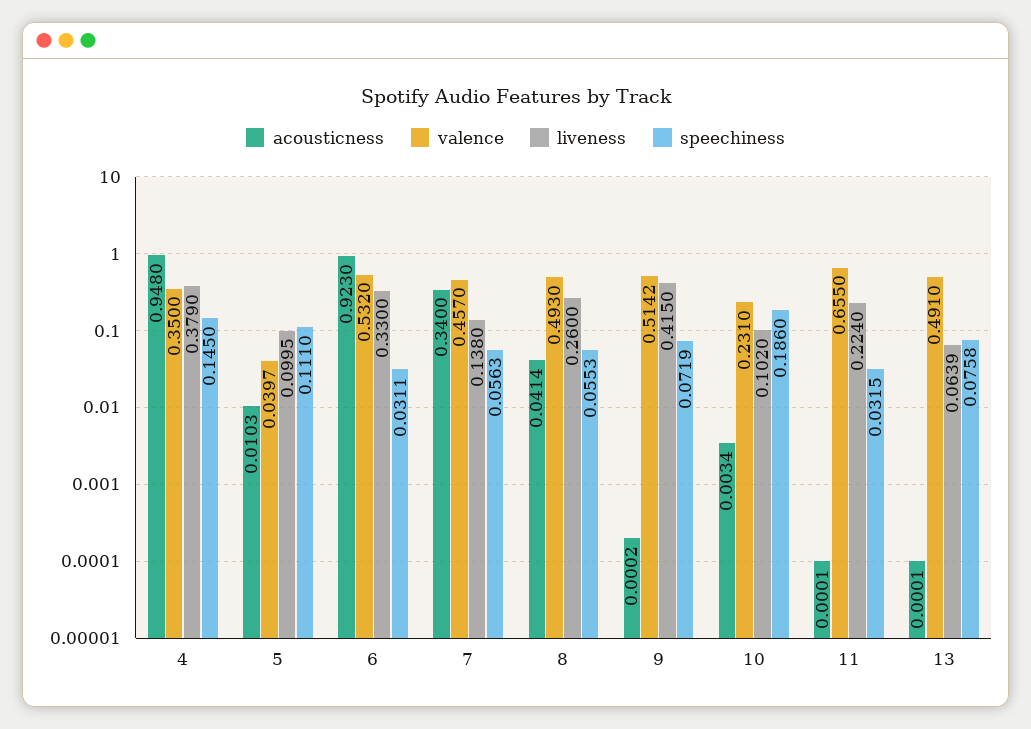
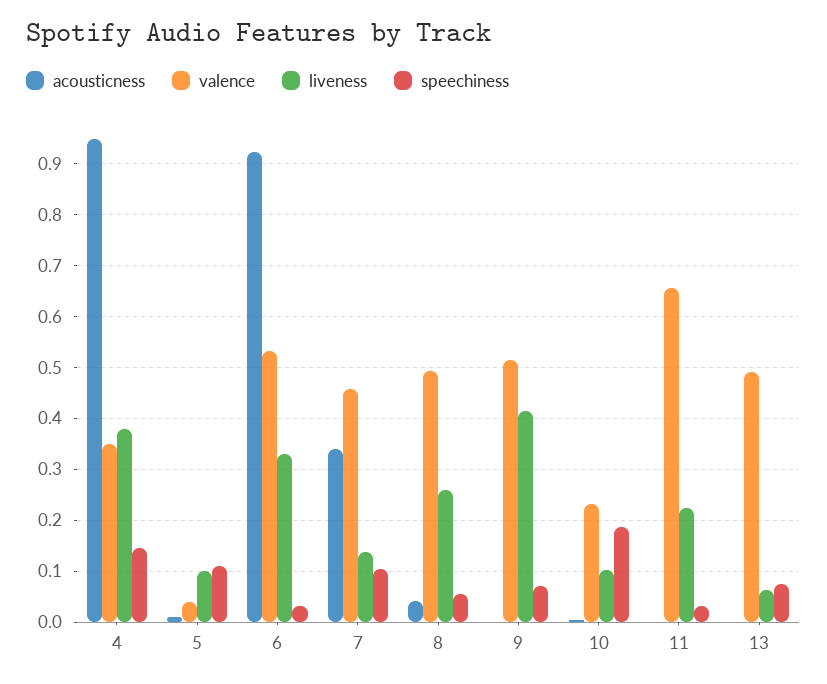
speechiness, 7: 0.0563 -> 0.1

